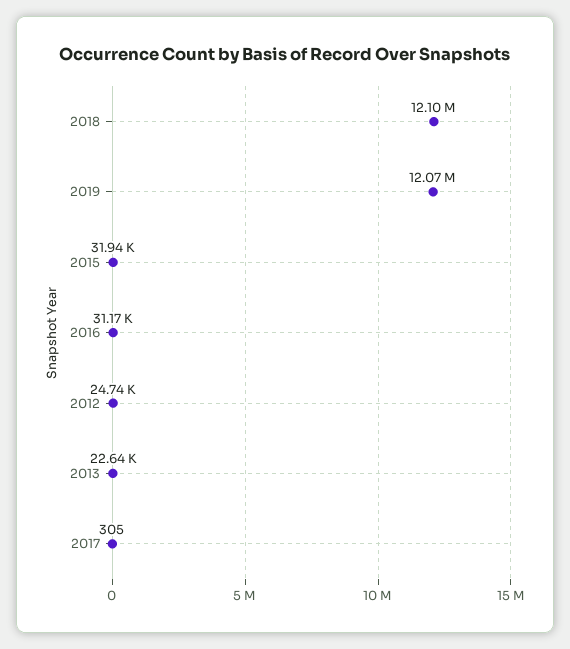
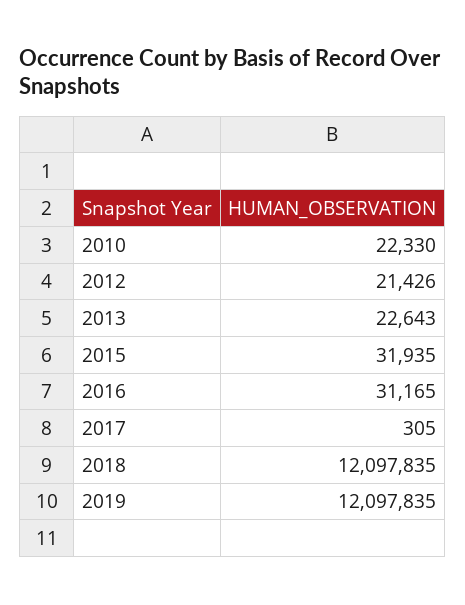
2019: 12070000 -> 12097835
2012: 24740 -> 21426
2010: none -> 22330

